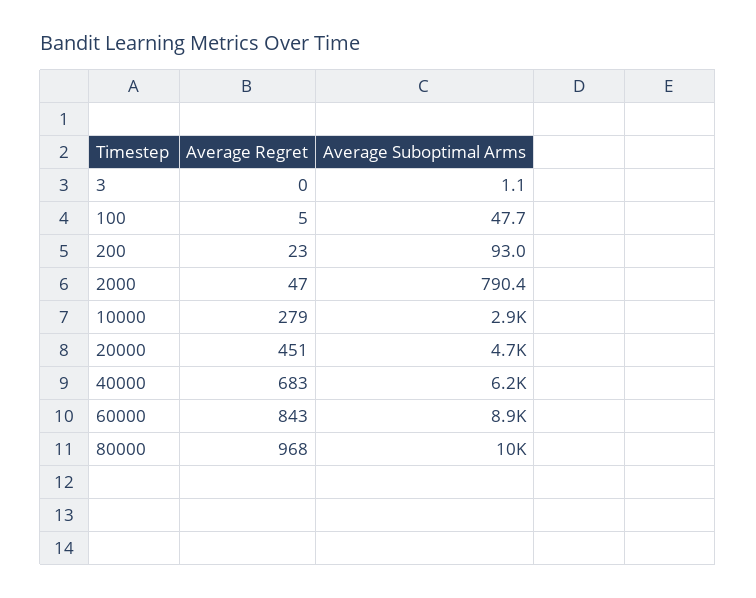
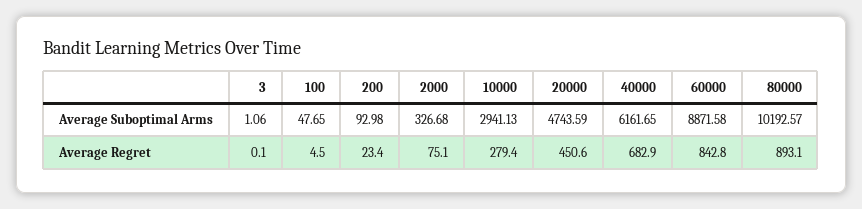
Average Regret, 2000: 47 -> 75.1
Average Suboptimal Arms, 2000: 790.4 -> 326.68
Average Regret, 80000: 968 -> 893.1

